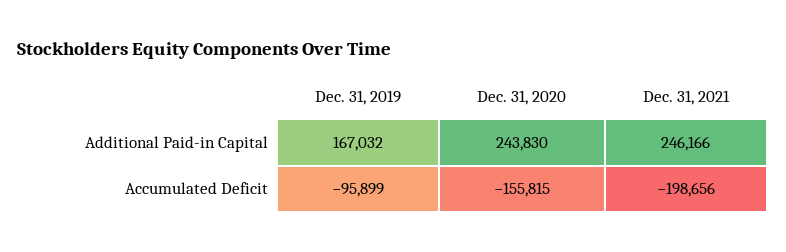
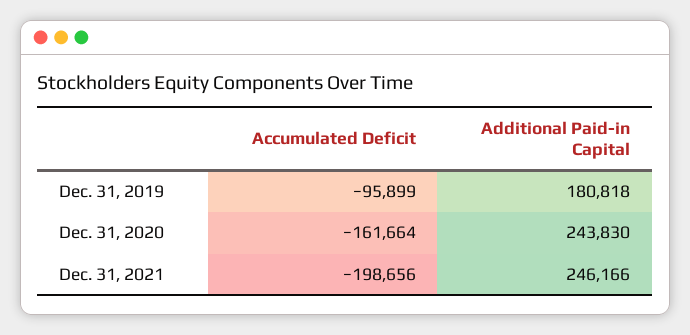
Dec. 31, 2019, Additional Paid-in Capital: 167032 -> 180818
Dec. 31, 2020, Accumulated Deficit: -155815 -> -161664

